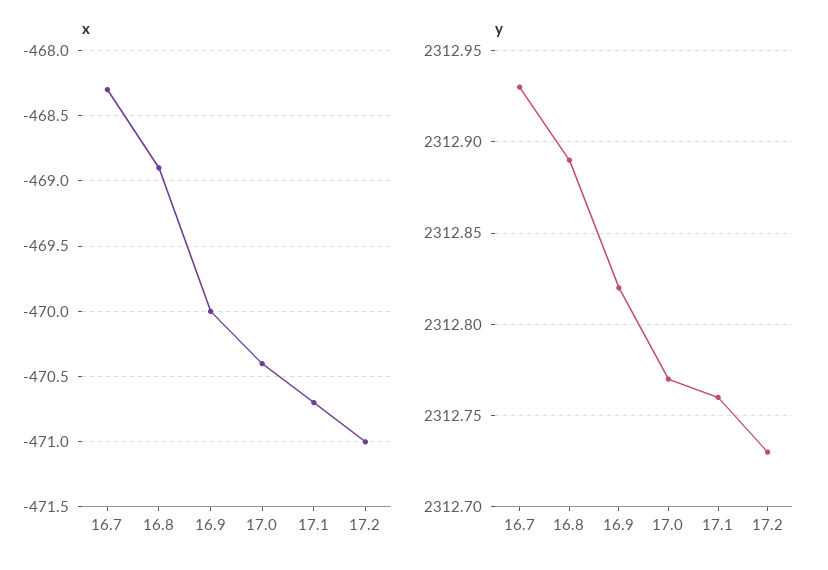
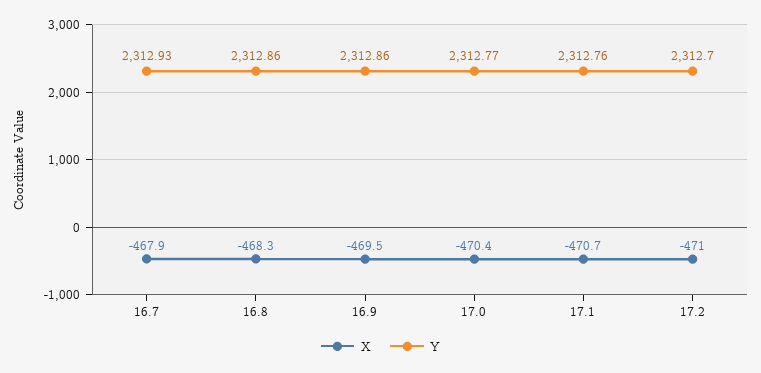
x, 16.7: -468.3 -> -467.9
x, 16.8: -468.9 -> -468.3
x, 16.9: -470 -> -469.5
y, 16.8: 2312.89 -> 2312.86
y, 16.9: 2312.82 -> 2312.86
y, 17.2: 2312.73 -> 2312.7

